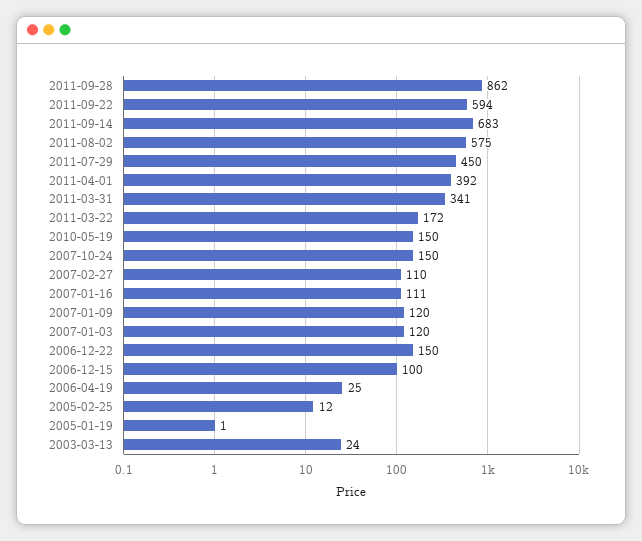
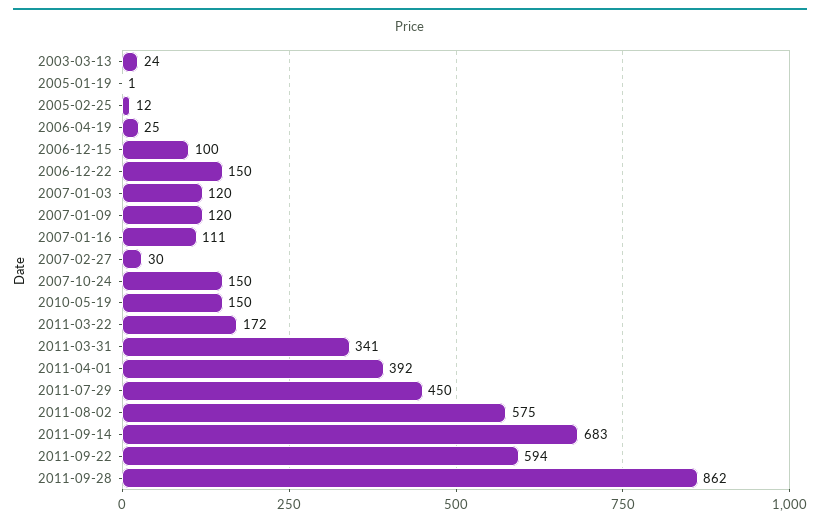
2007-02-27: 110 -> 30

